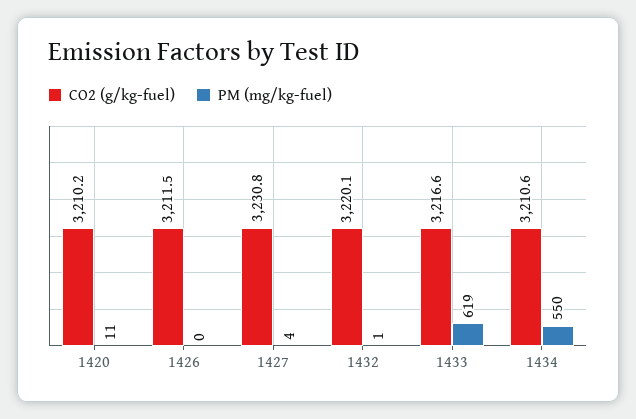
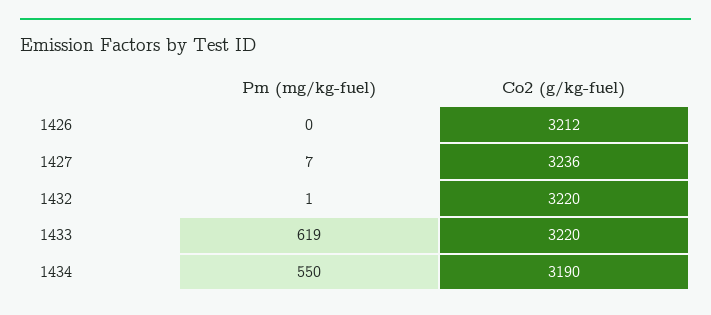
CO2 (g/kg-fuel), 1420: 3210.2 -> none
PM (mg/kg-fuel), 1420: 11 -> none
CO2 (g/kg-fuel), 1427: 3230.8 -> 3236
PM (mg/kg-fuel), 1427: 4 -> 7
CO2 (g/kg-fuel), 1433: 3216.6 -> 3220
CO2 (g/kg-fuel), 1434: 3210.6 -> 3190

